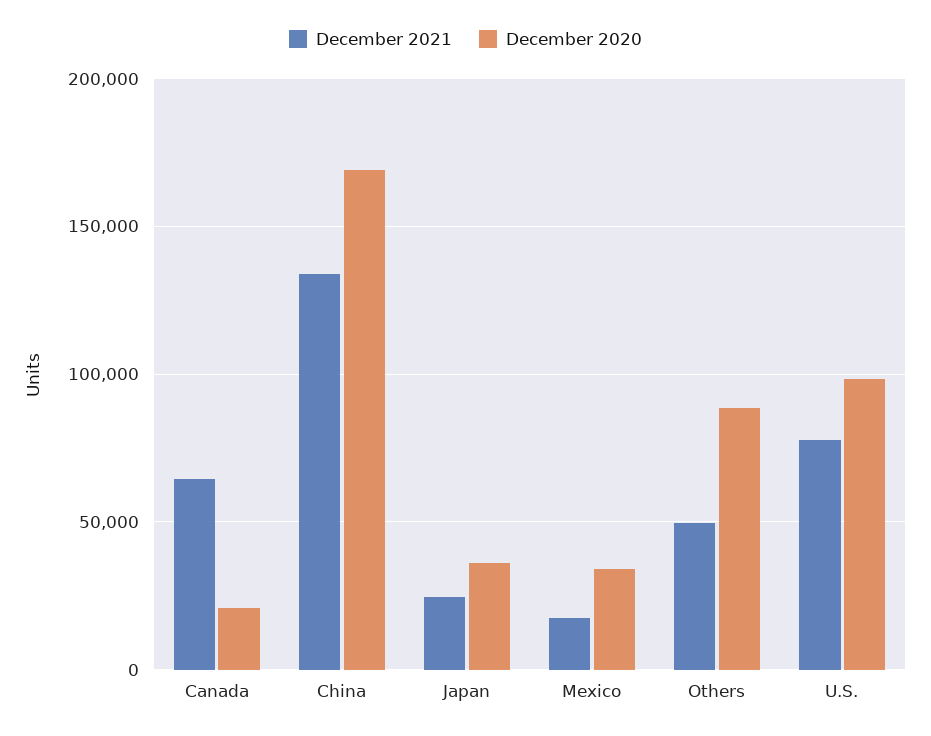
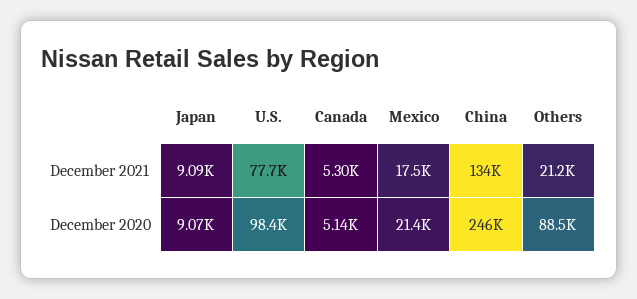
December 2021, Canada: 65000 -> 5300
December 2020, Canada: 20000 -> 5140
December 2020, China: 170000 -> 246000
December 2021, Japan: 25000 -> 9090
December 2020, Japan: 35000 -> 9070
December 2020, Mexico: 35000 -> 21400
December 2021, Others: 50000 -> 21200

